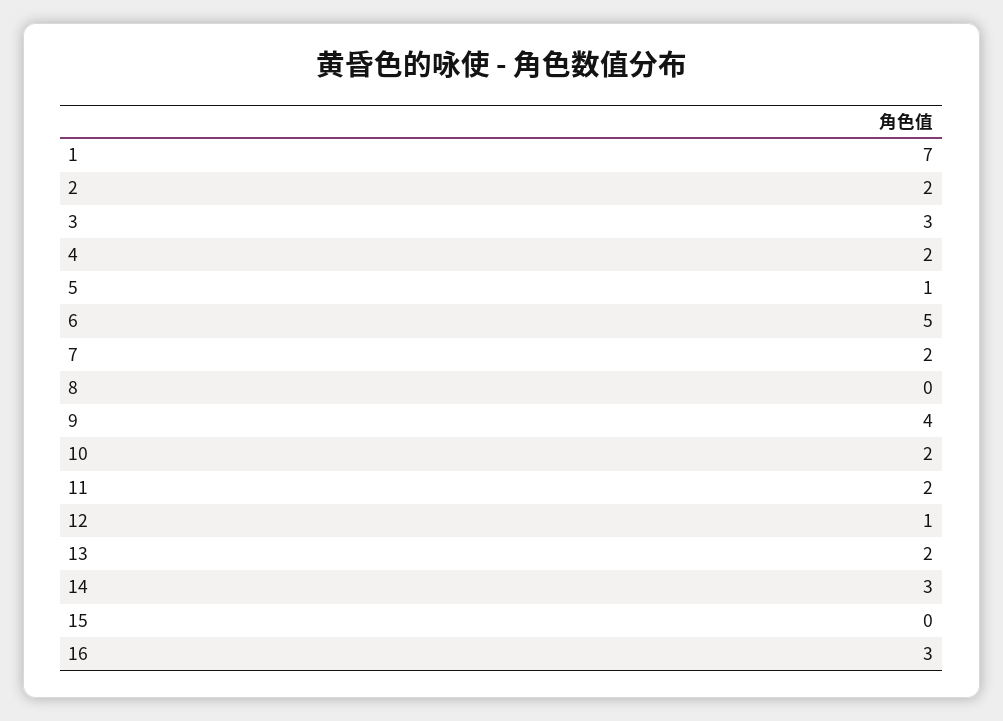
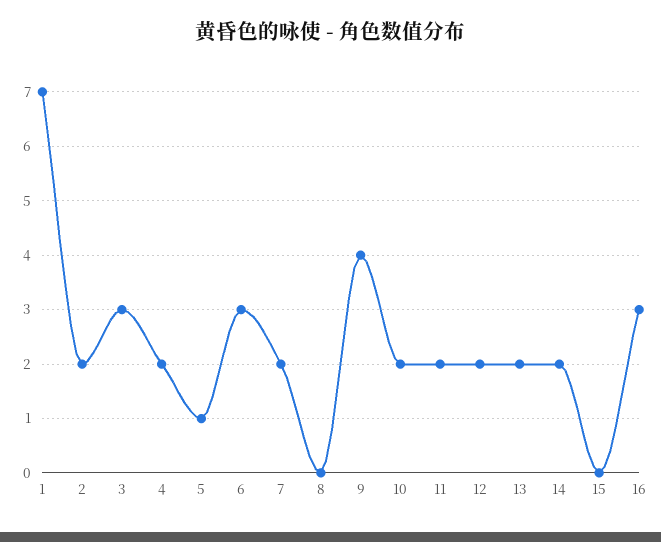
6: 5 -> 3
12: 1 -> 2
14: 3 -> 2

